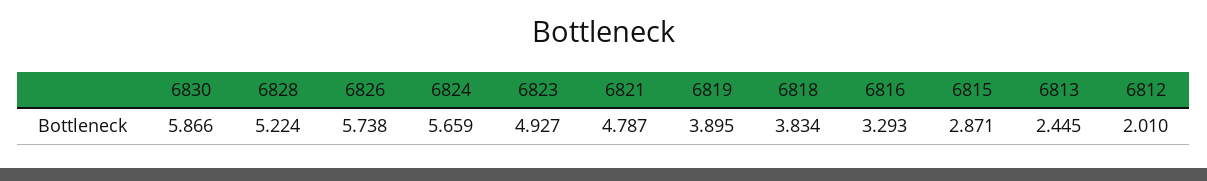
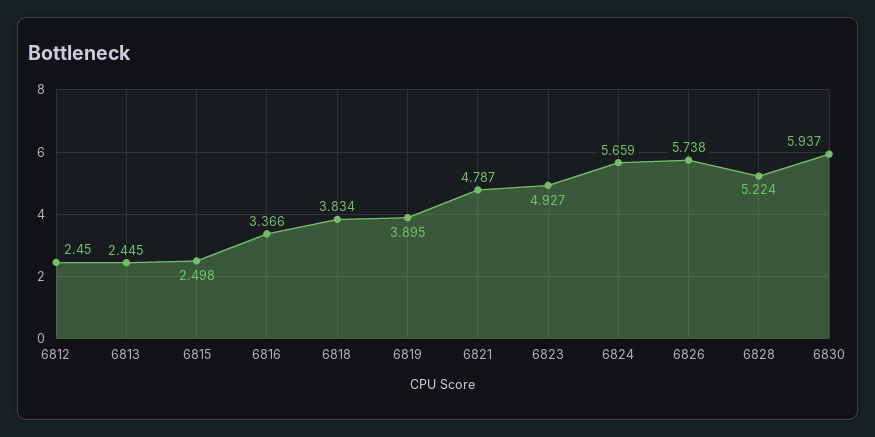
6830: 5.866 -> 5.937
6816: 3.293 -> 3.366
6815: 2.871 -> 2.498
6812: 2.01 -> 2.45

